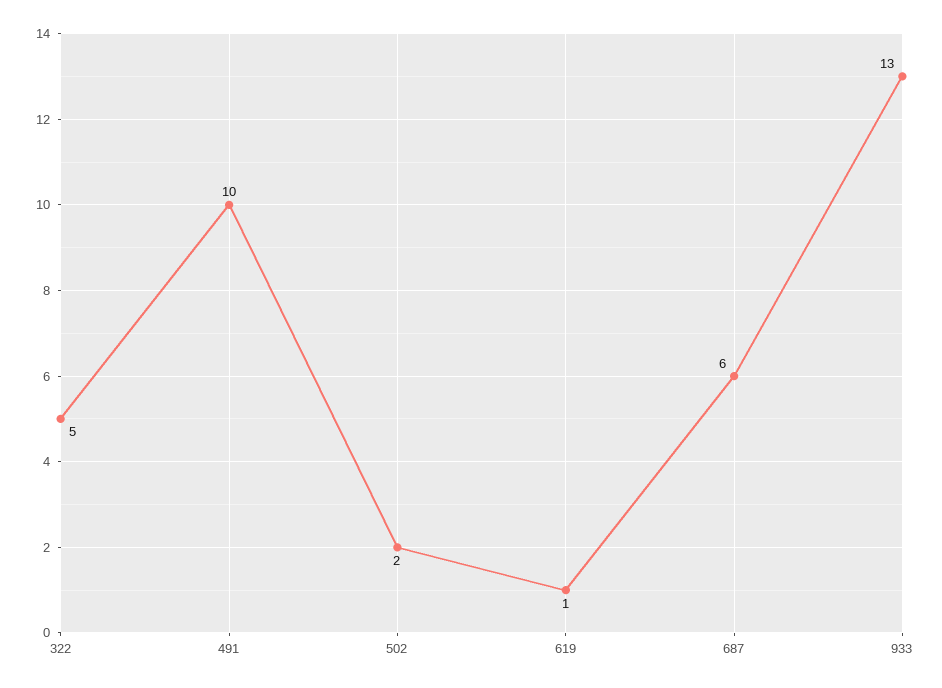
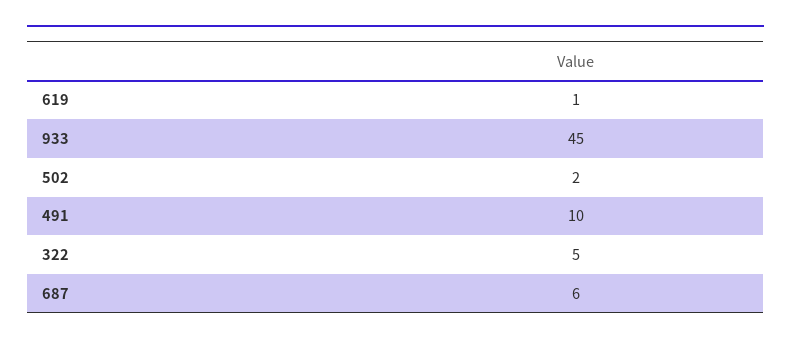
933: 13 -> 45

